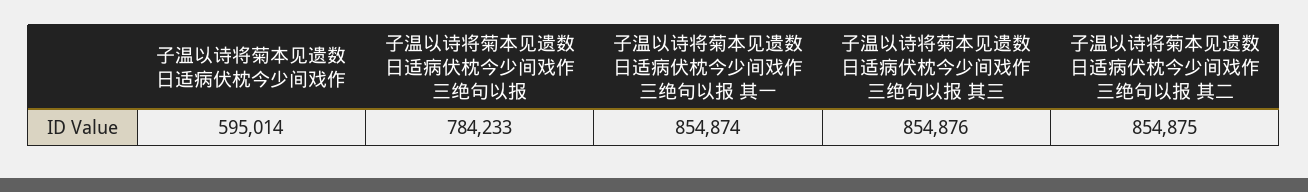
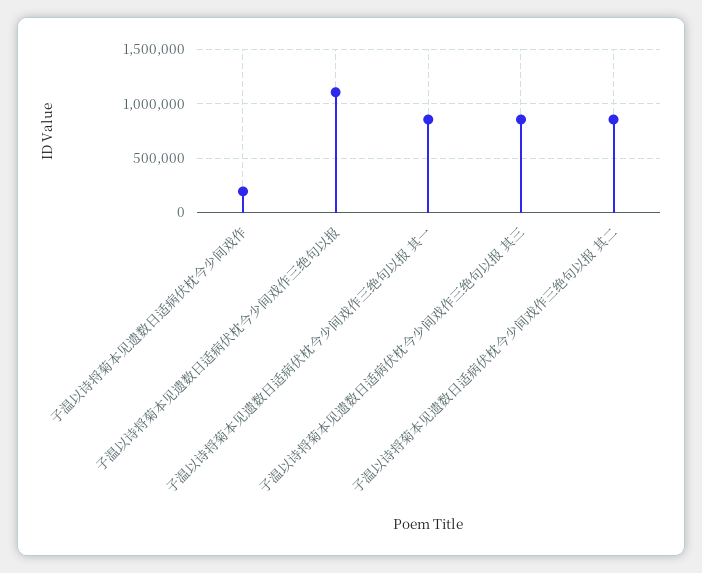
子温以诗将菊本见遗数日适病伏枕今少间戏作: 595014 -> 200000
子温以诗将菊本见遗数日适病伏枕今少间戏作三绝句以报: 784233 -> 1100000

